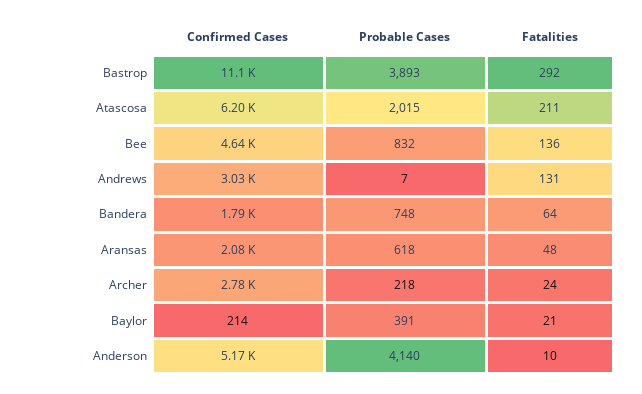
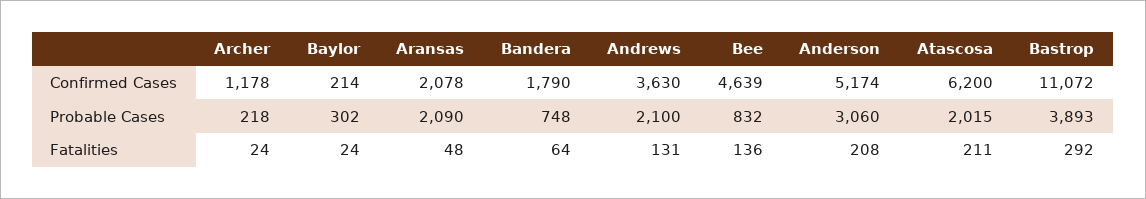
Confirmed Cases, Andrews: 3030 -> 3630
Probable Cases, Andrews: 7 -> 2100
Probable Cases, Aransas: 618 -> 2090
Confirmed Cases, Archer: 2780 -> 1178
Probable Cases, Baylor: 391 -> 302
Fatalities, Baylor: 21 -> 24
Probable Cases, Anderson: 4140 -> 3060
Fatalities, Anderson: 10 -> 208

